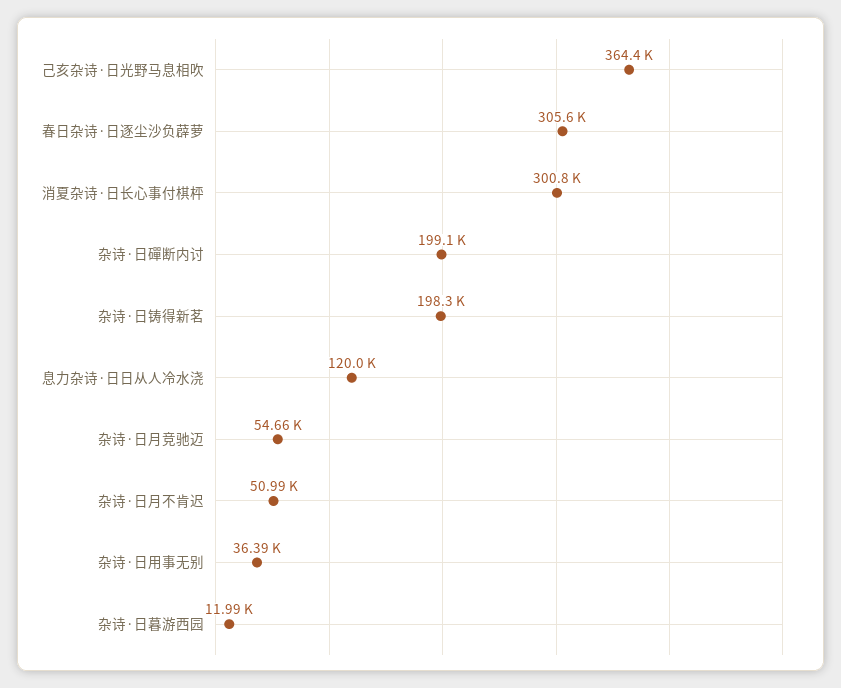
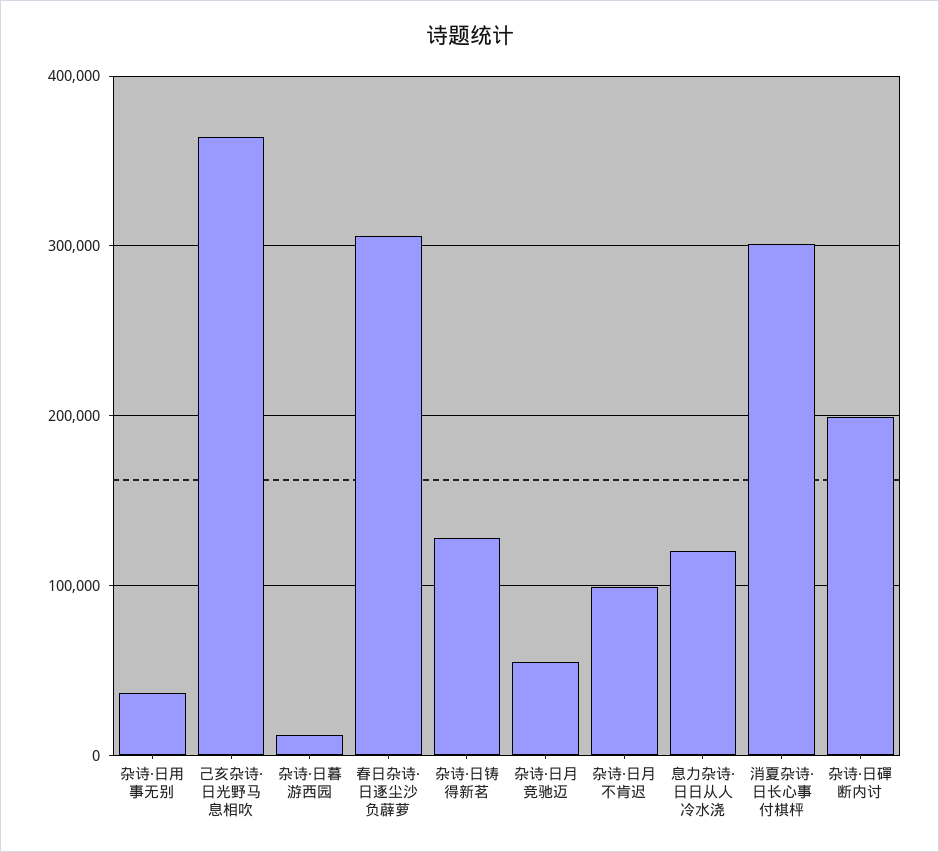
杂诗·日铸得新茗: 198300 -> 130000
杂诗·日月不肯迟: 50990 -> 100000

